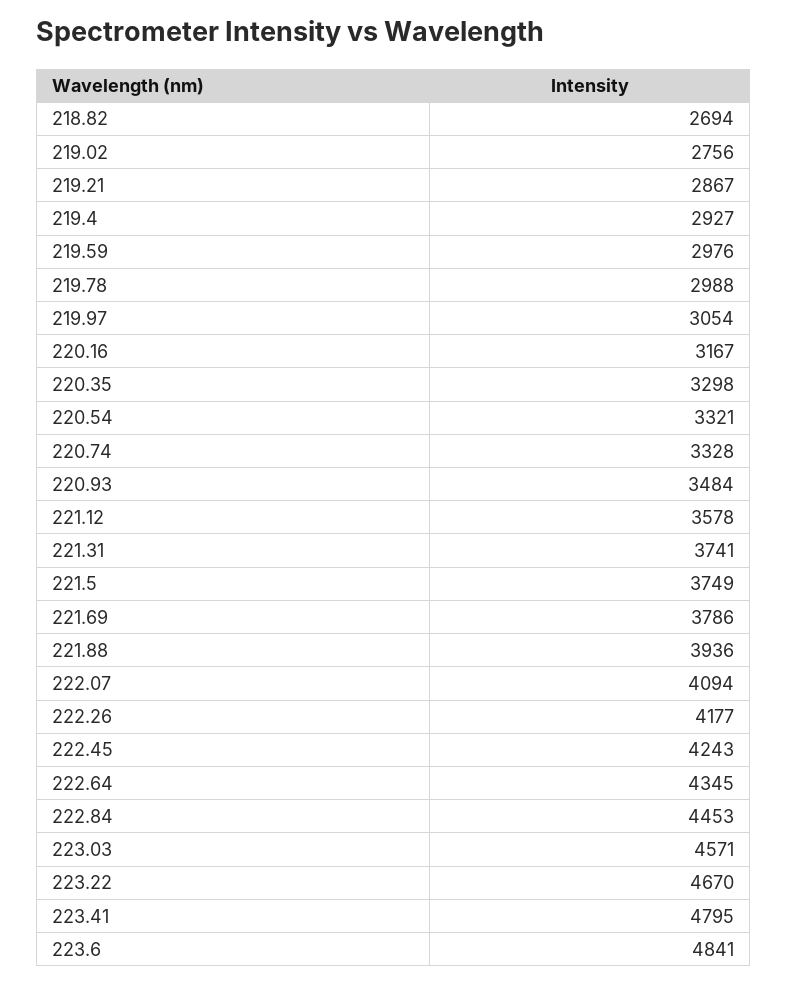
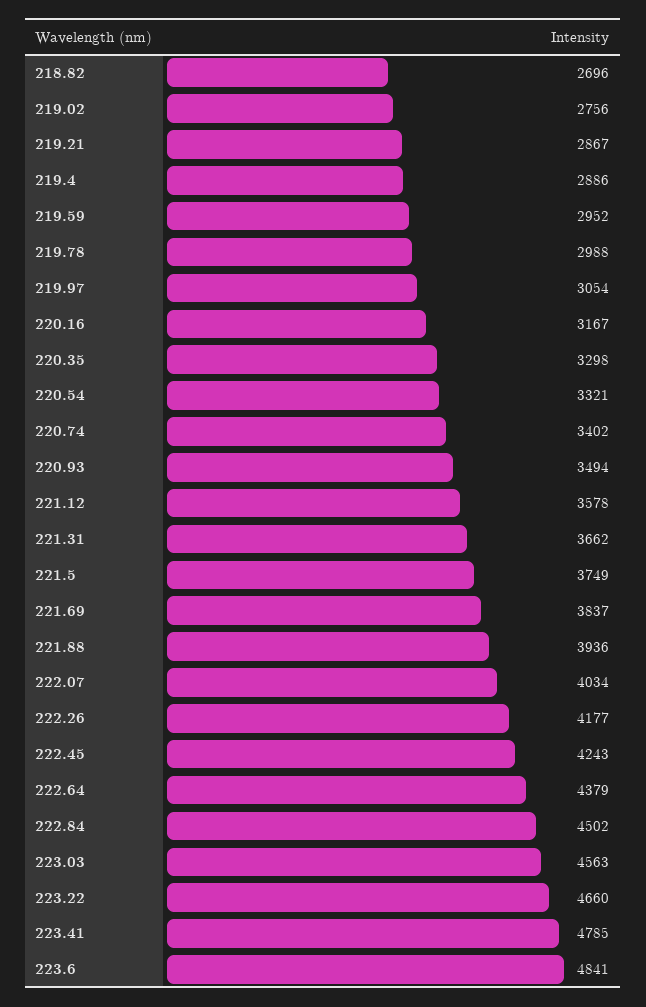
218.82: 2694 -> 2696
219.4: 2927 -> 2886
219.59: 2976 -> 2952
220.74: 3328 -> 3402
220.93: 3484 -> 3494
221.31: 3741 -> 3662
221.69: 3786 -> 3837
222.07: 4094 -> 4034
222.64: 4345 -> 4379
222.84: 4453 -> 4502
223.03: 4571 -> 4563
223.22: 4670 -> 4660
223.41: 4795 -> 4785

